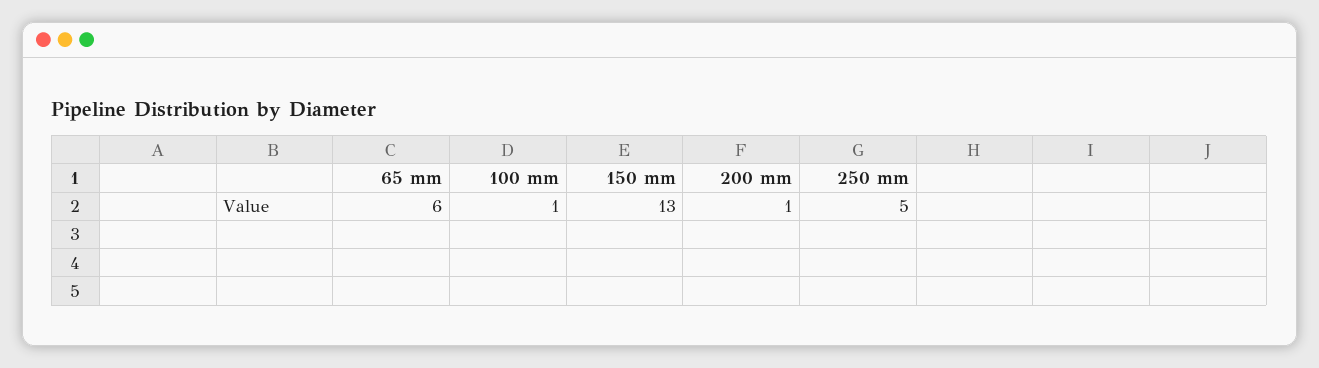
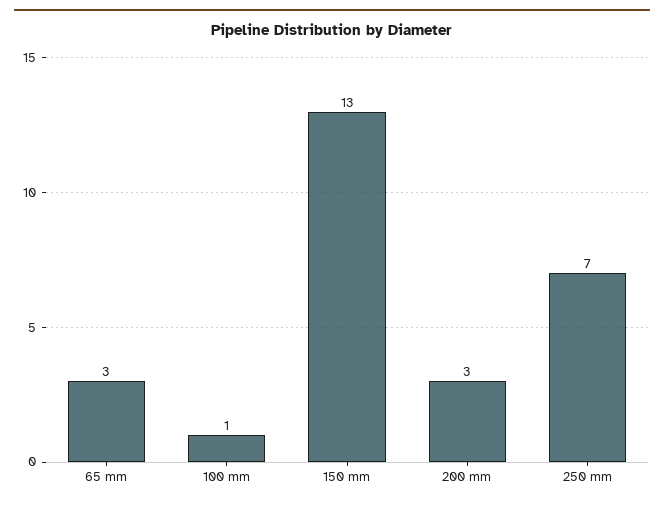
65 mm: 6 -> 3
200 mm: 1 -> 3
250 mm: 5 -> 7

